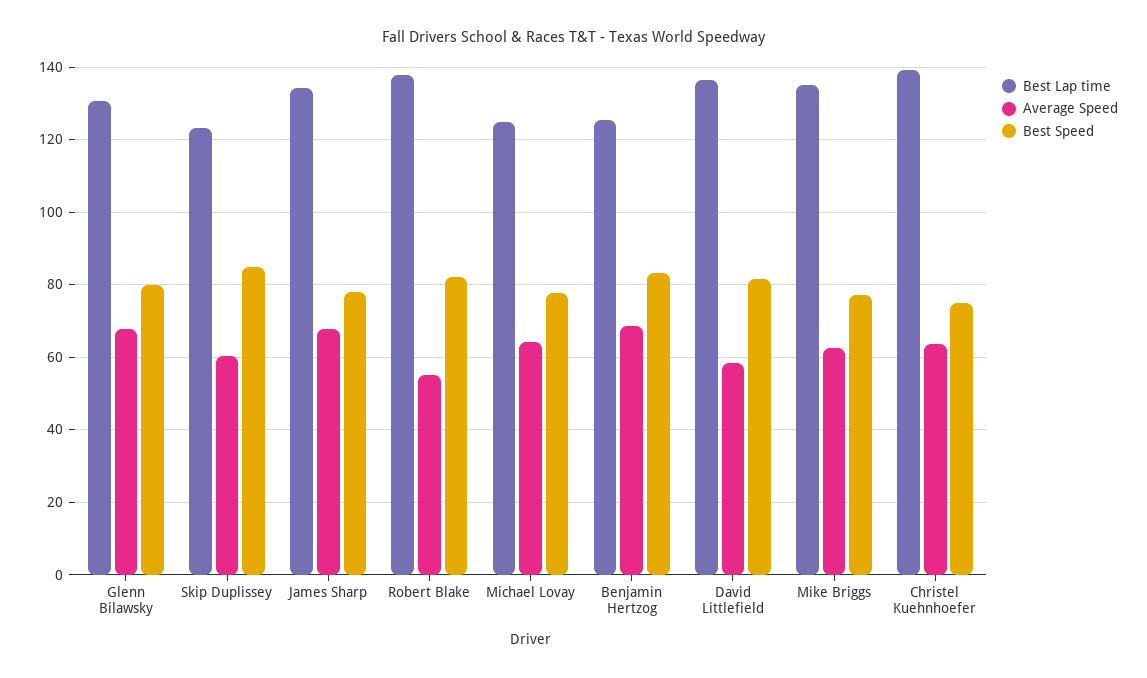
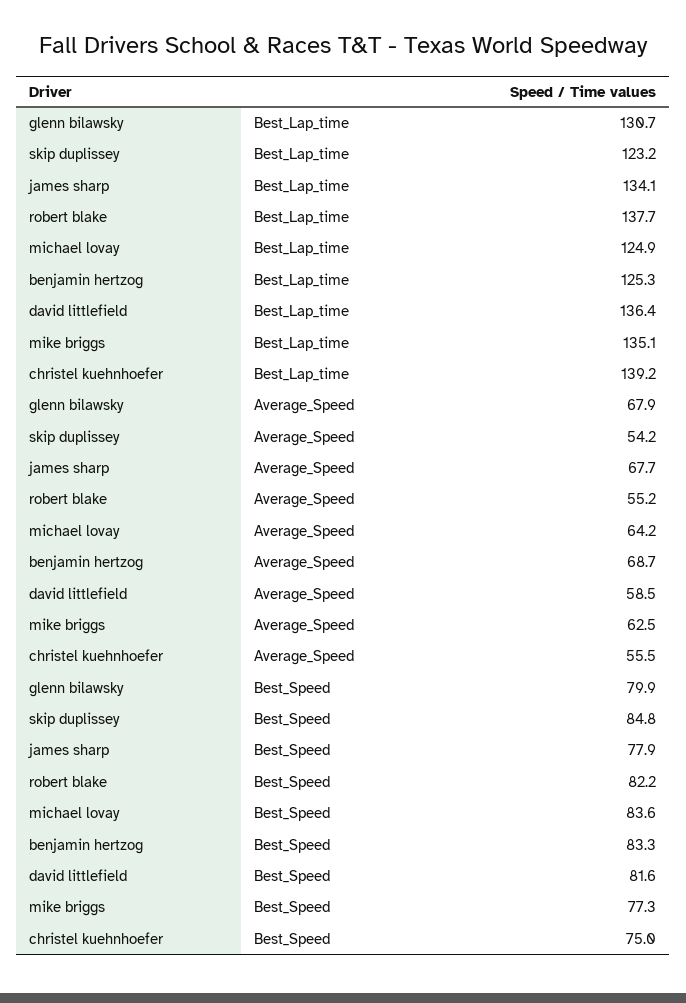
Average Speed, Skip Duplissey: 60 -> 54.2
Best Speed, Michael Lovay: 78 -> 83.6
Average Speed, Christel Kuehnhoefer: 64 -> 55.5

